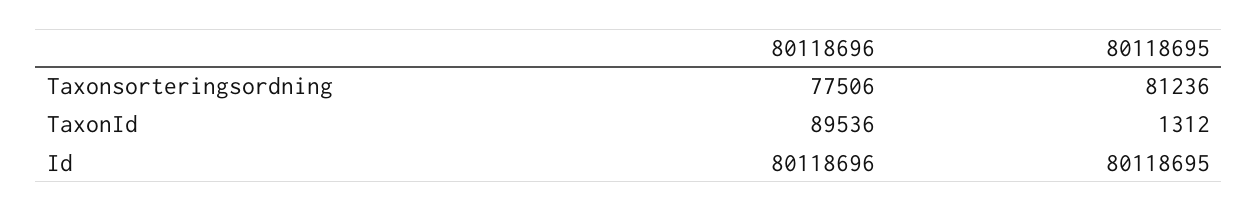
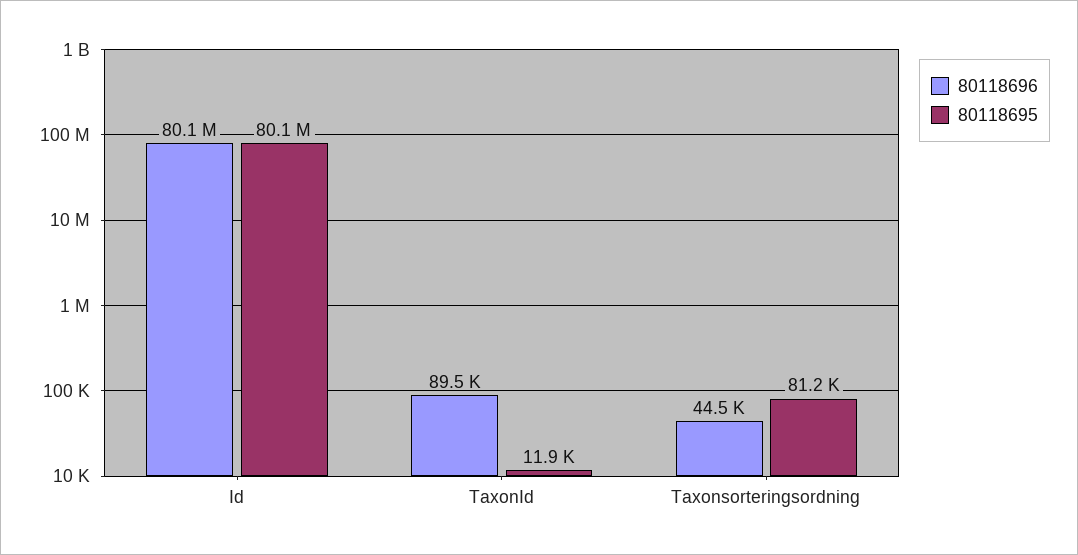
80118696, Taxonsorteringsordning: 77506 -> 44500
80118695, TaxonId: 1312 -> 11900

